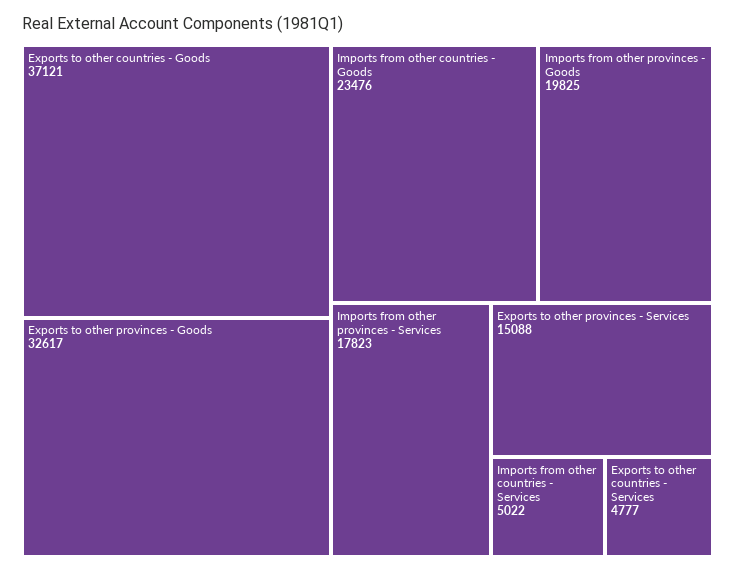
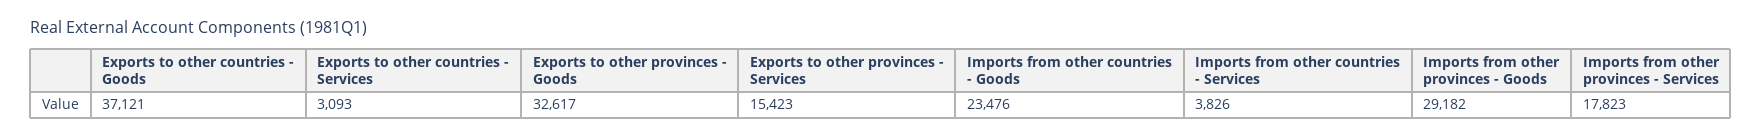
Imports from other provinces - Goods: 19825 -> 29182
Exports to other provinces - Services: 15088 -> 15423
Imports from other countries - Services: 5022 -> 3826
Exports to other countries - Services: 4777 -> 3093

